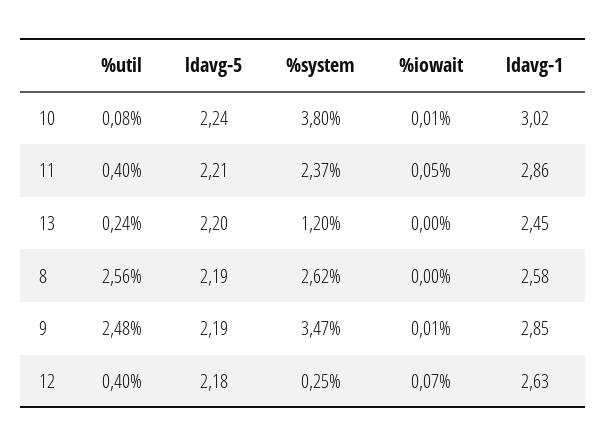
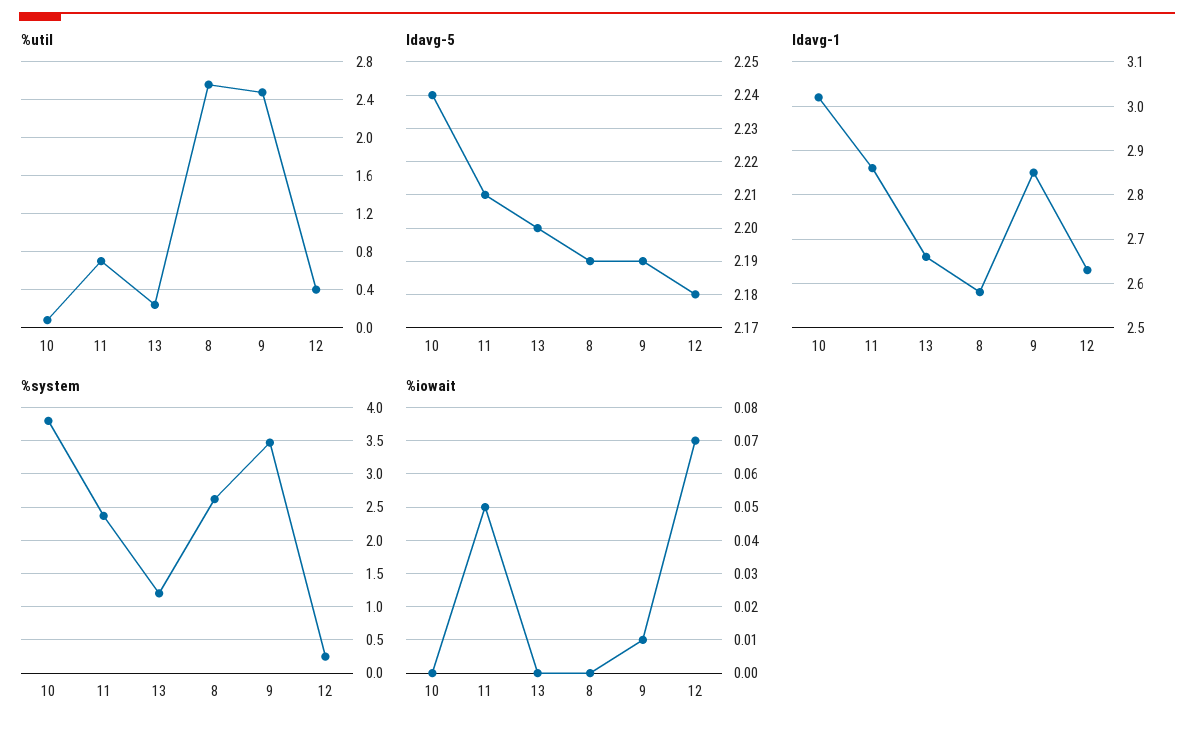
%iowait, 10: 0.01 -> 0
%util, 11: 0.4 -> 0.7
ldavg-1, 13: 2.45 -> 2.65

